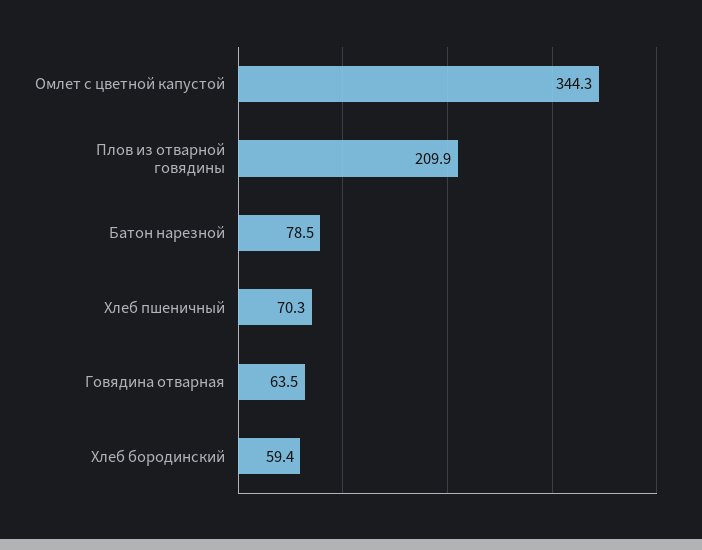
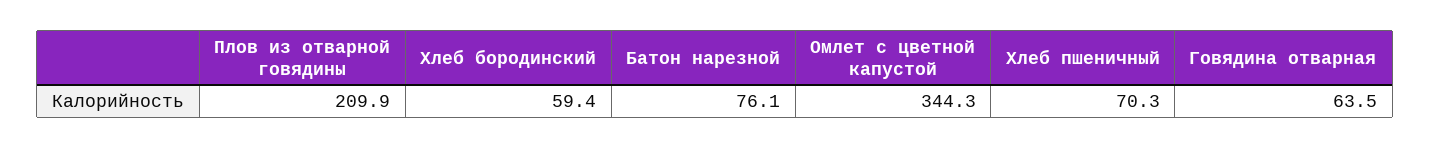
Батон нарезной: 78.5 -> 76.1

